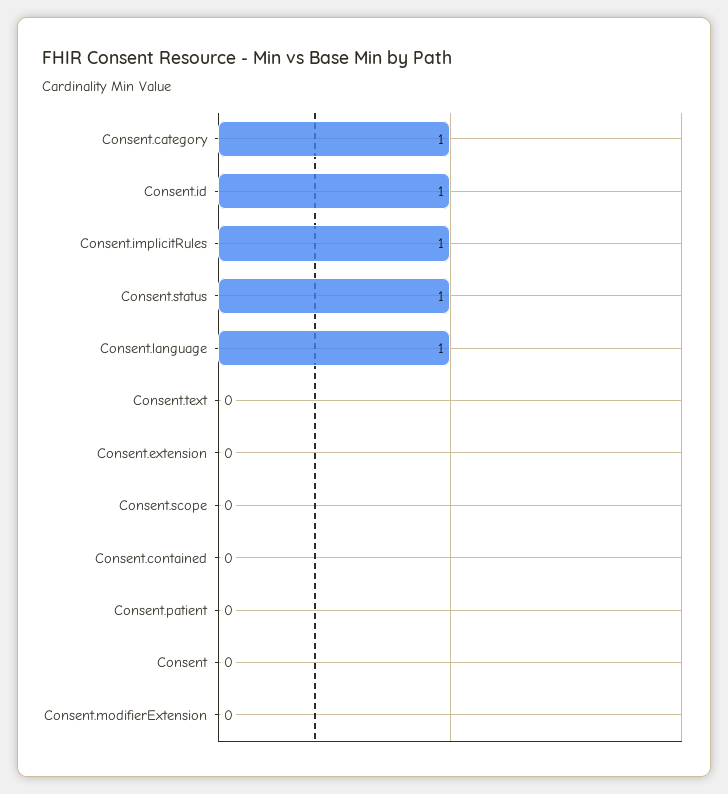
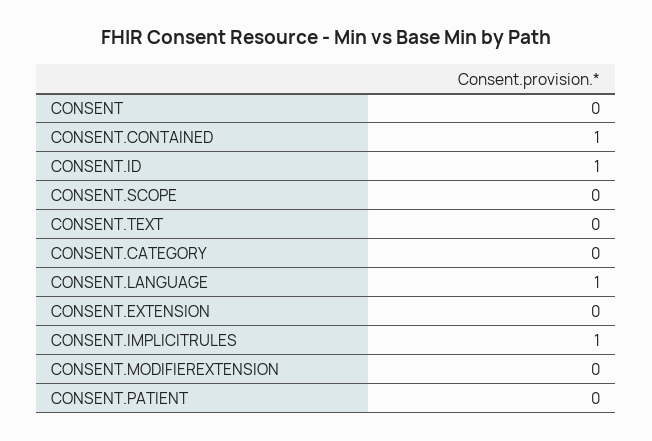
Consent.category: 1 -> 0
Consent.status: 1 -> none
Consent.contained: 0 -> 1

